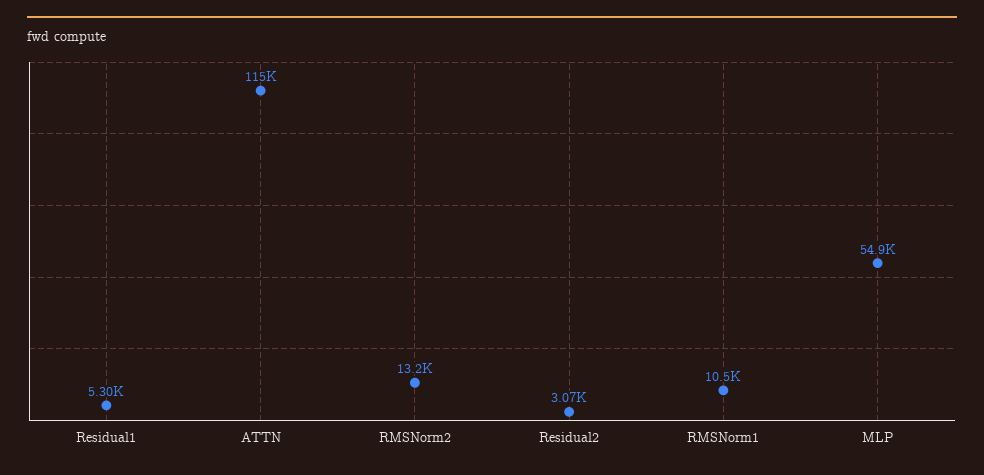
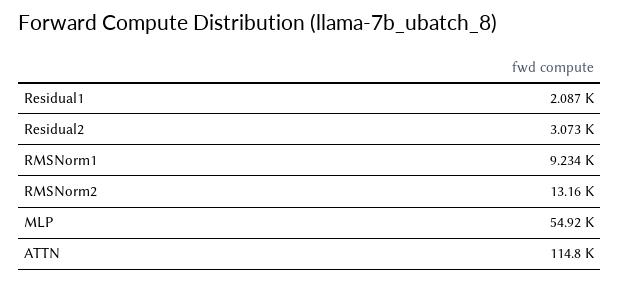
Residual1: 5300 -> 2087
RMSNorm1: 10500 -> 9234

